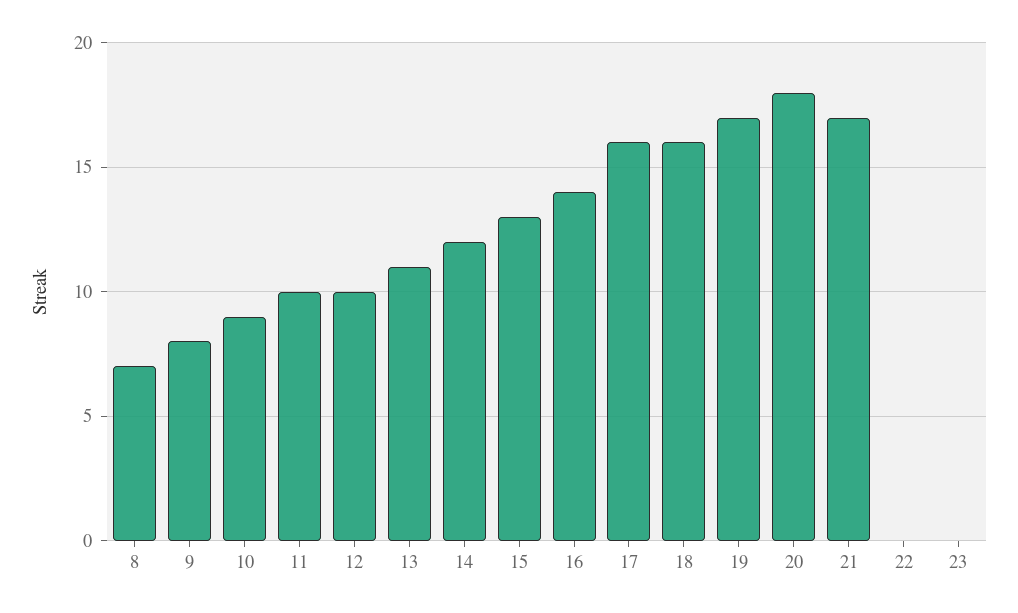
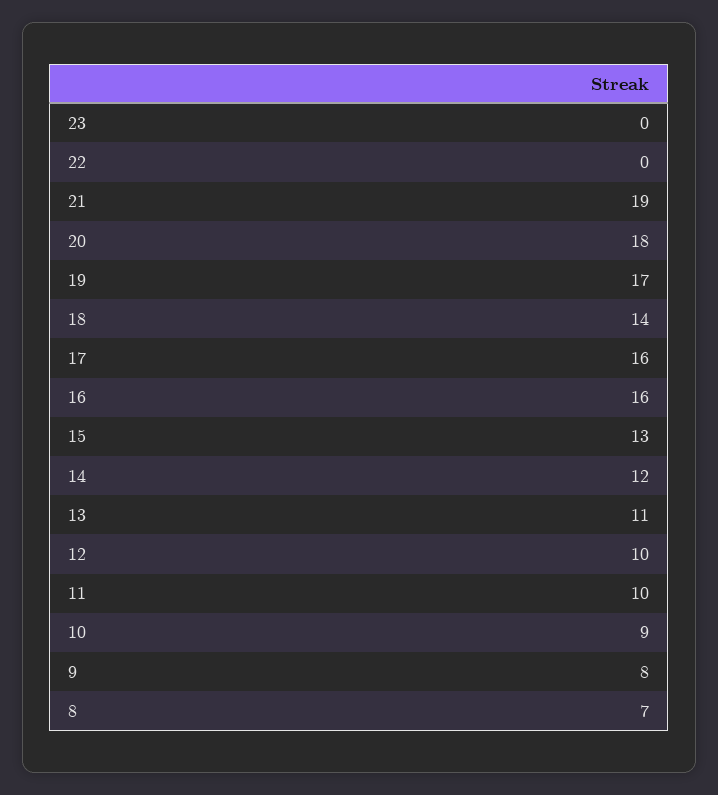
16: 14 -> 16
18: 16 -> 14
21: 17 -> 19

